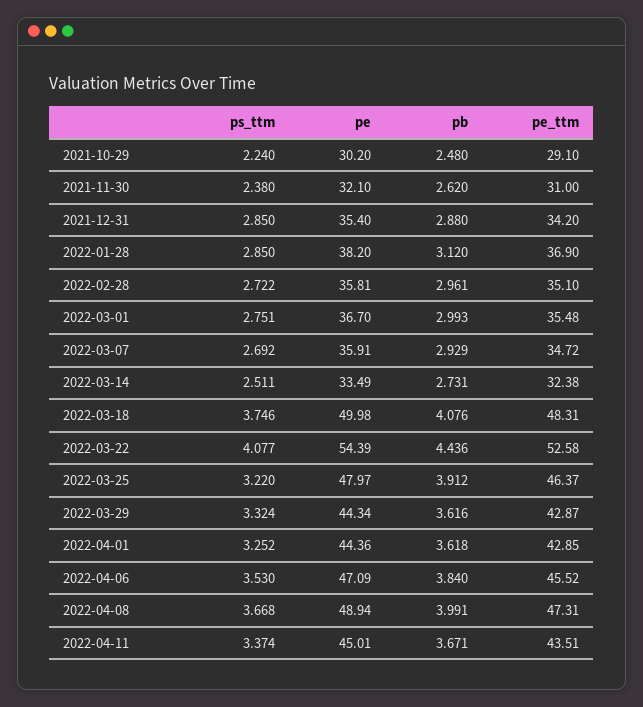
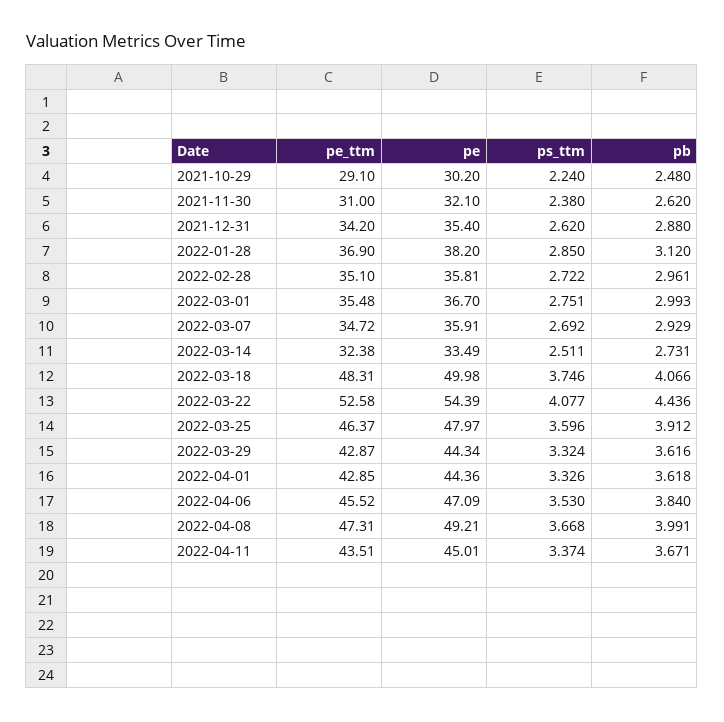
ps_ttm, 2021-12-31: 2.85 -> 2.62
pb, 2022-03-18: 4.076 -> 4.066
ps_ttm, 2022-03-25: 3.22 -> 3.596
ps_ttm, 2022-04-01: 3.252 -> 3.326
pe, 2022-04-08: 48.94 -> 49.21

